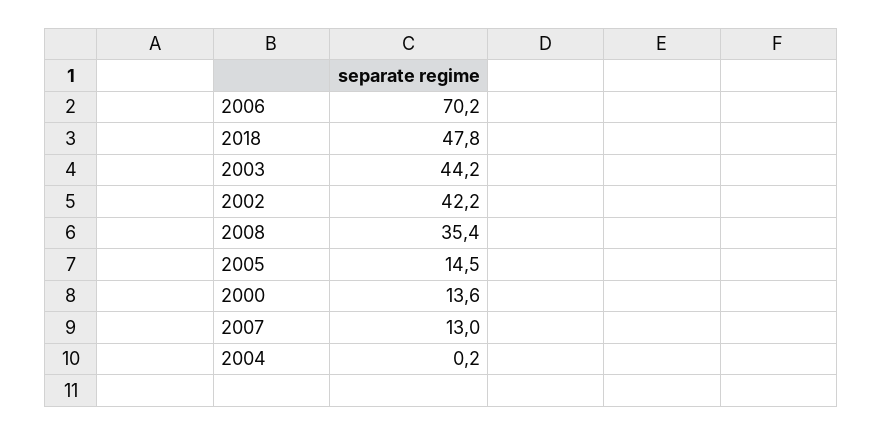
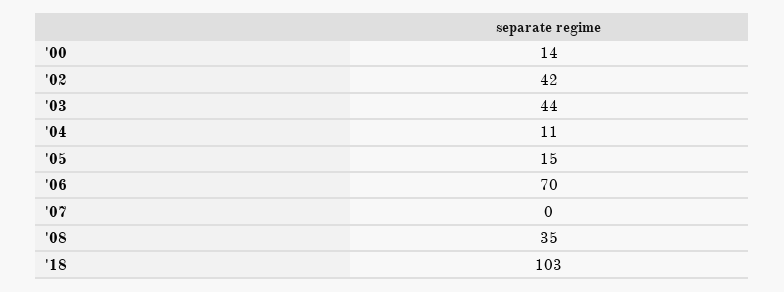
2018: 47.8 -> 103
2007: 13 -> 0
2004: 0.2 -> 11

